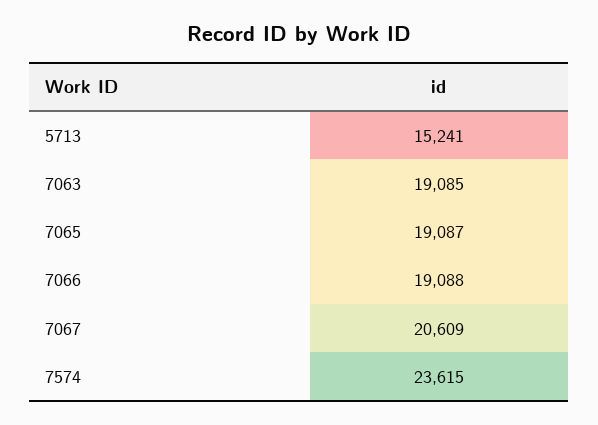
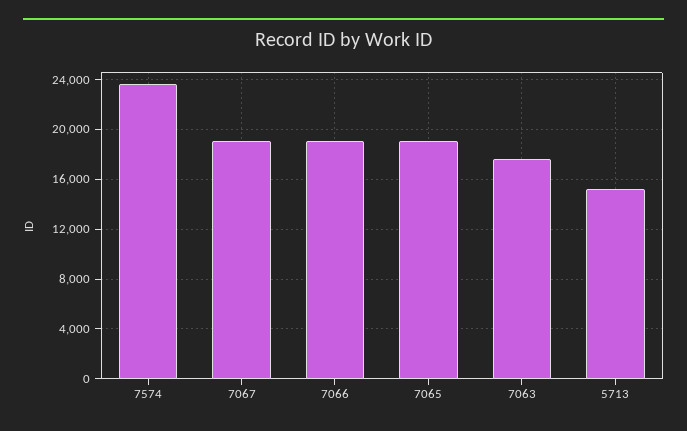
7063: 19085 -> 17500
7067: 20609 -> 19000

